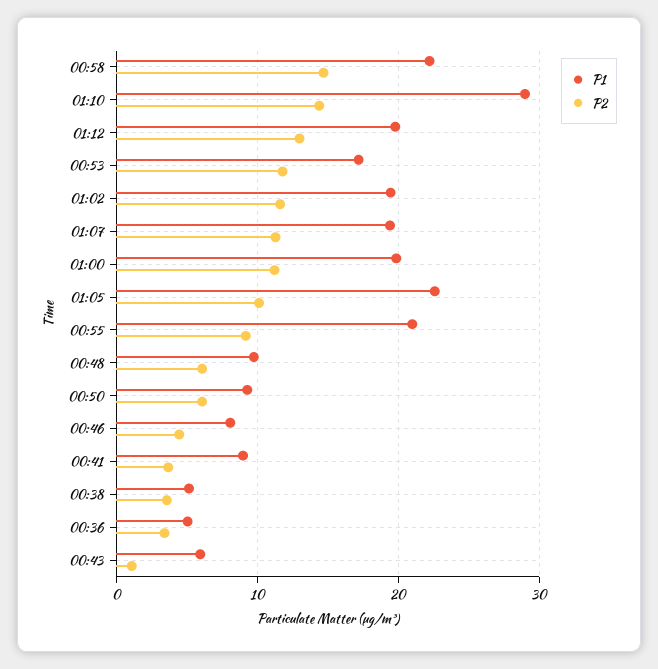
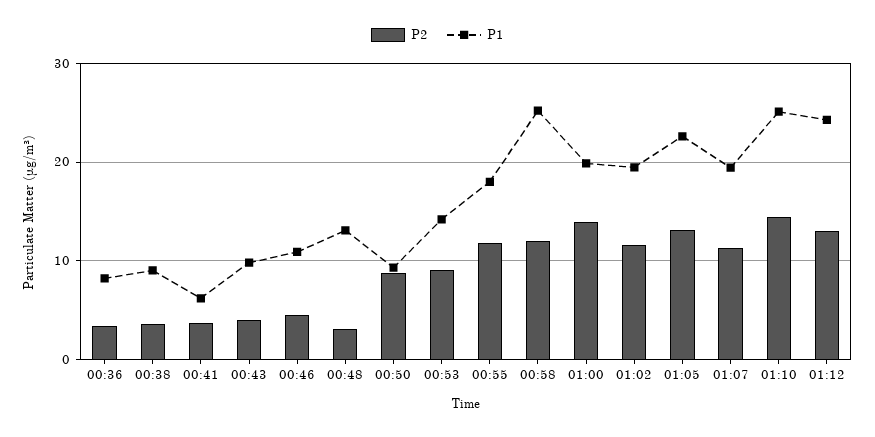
P1, 00:58: 22 -> 25
P2, 00:58: 15 -> 12
P1, 01:10: 29 -> 25
P1, 01:12: 20 -> 24
P1, 00:53: 17 -> 14
P2, 00:53: 12 -> 9
P2, 01:00: 11 -> 14
P2, 01:05: 10 -> 13
P1, 00:55: 21 -> 18
P2, 00:55: 9 -> 12
P1, 00:48: 10 -> 13
P2, 00:48: 6 -> 3
P2, 00:50: 6 -> 9
P1, 00:46: 8 -> 11
P1, 00:41: 9 -> 6
P1, 00:38: 5 -> 9
P1, 00:36: 5 -> 8
P1, 00:43: 6 -> 10
P2, 00:43: 1 -> 4

